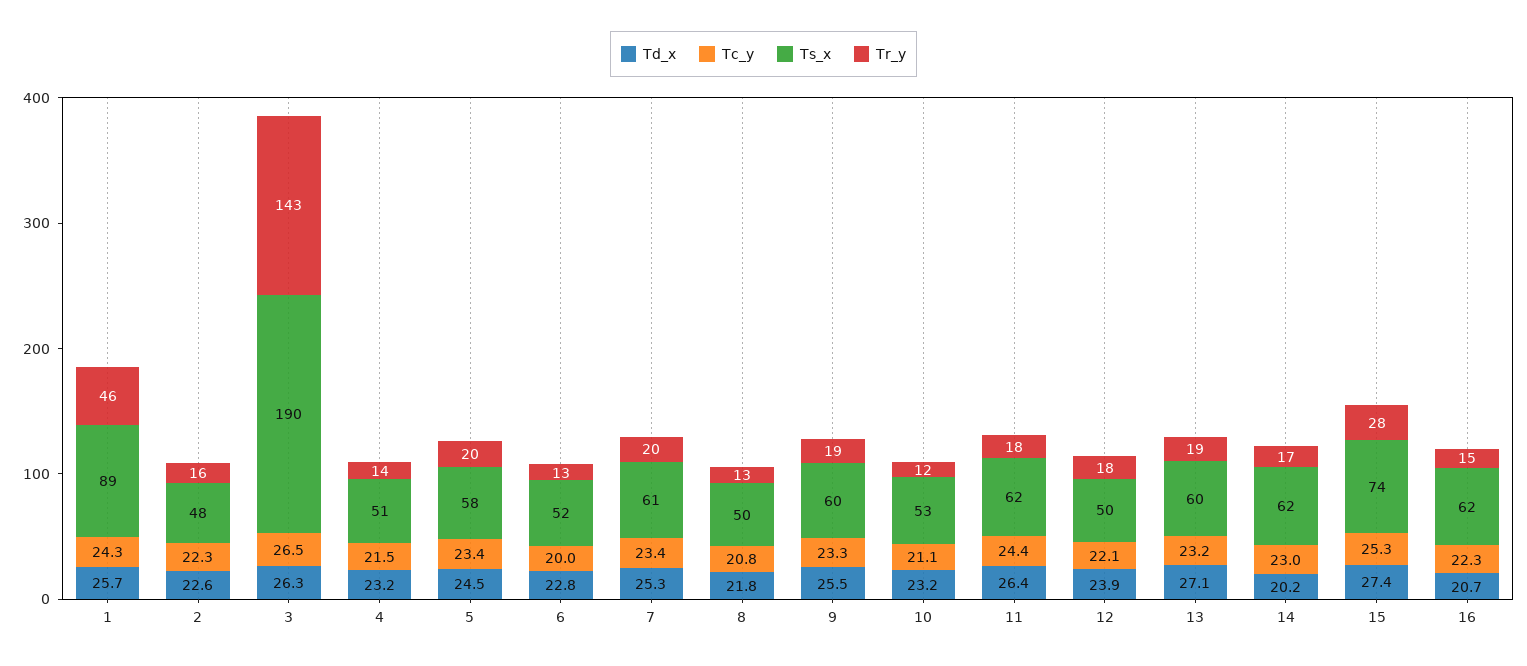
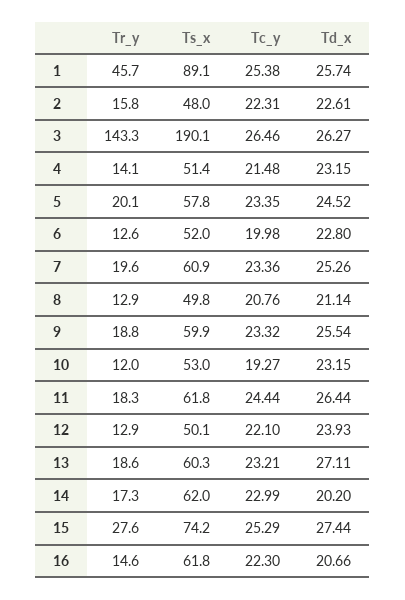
Tc_y, 1: 24.3 -> 25.38
Td_x, 8: 21.8 -> 21.14
Tc_y, 10: 21.1 -> 19.27
Tr_y, 12: 18 -> 12.9

